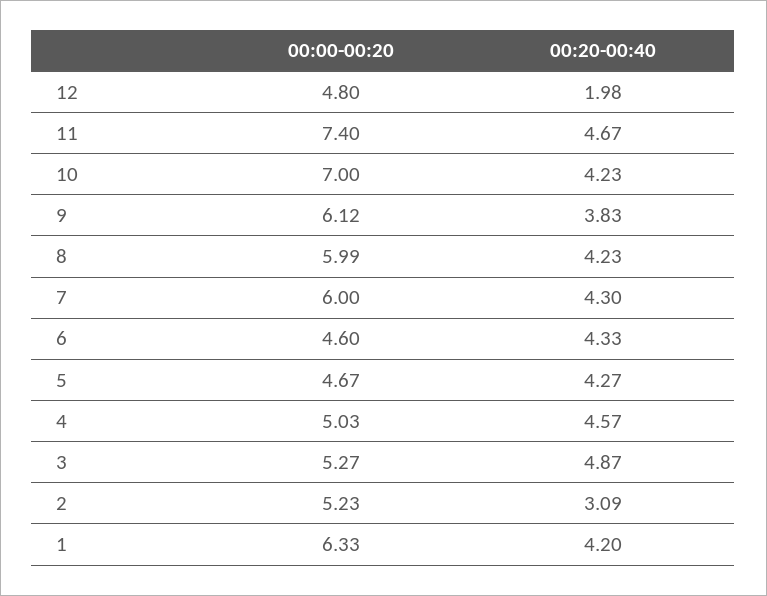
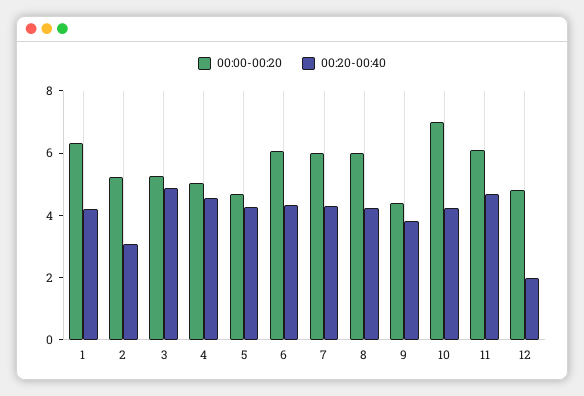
00:00-00:20, 11: 7.4 -> 6
00:00-00:20, 9: 6.12 -> 4.5
00:00-00:20, 6: 4.6 -> 6

